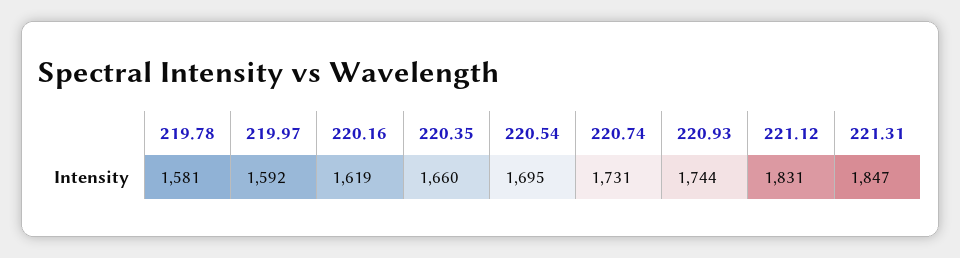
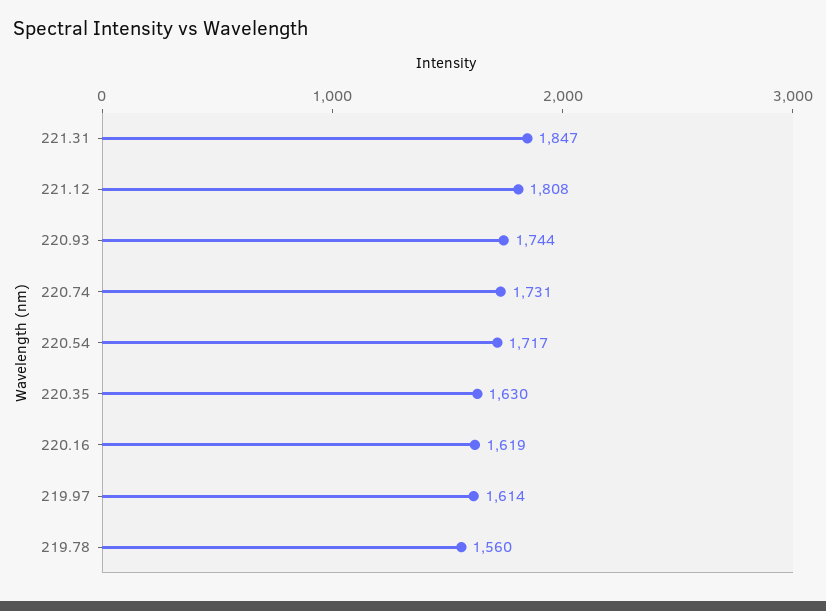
219.78: 1581 -> 1560
219.97: 1592 -> 1614
220.35: 1660 -> 1630
220.54: 1695 -> 1717
221.12: 1831 -> 1808

